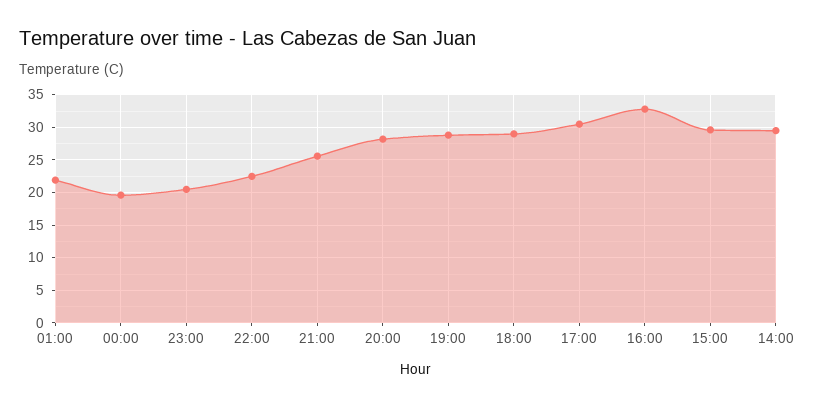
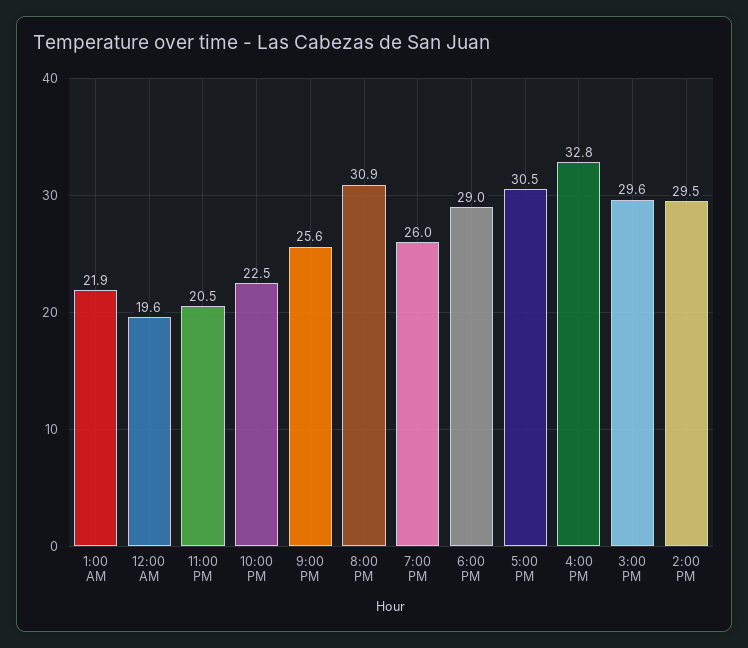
20:00: 28 -> 30.9
19:00: 29 -> 26

